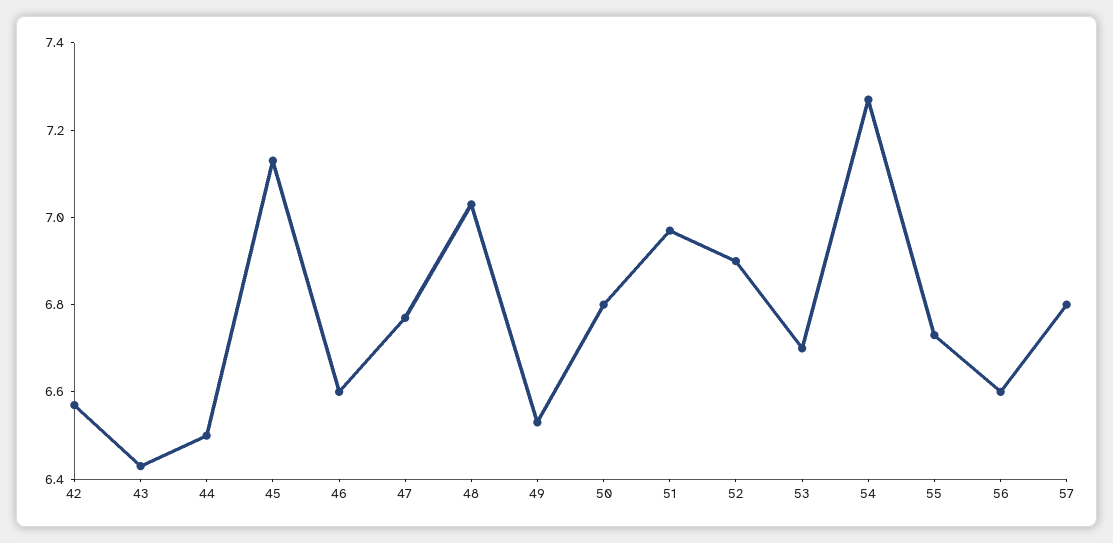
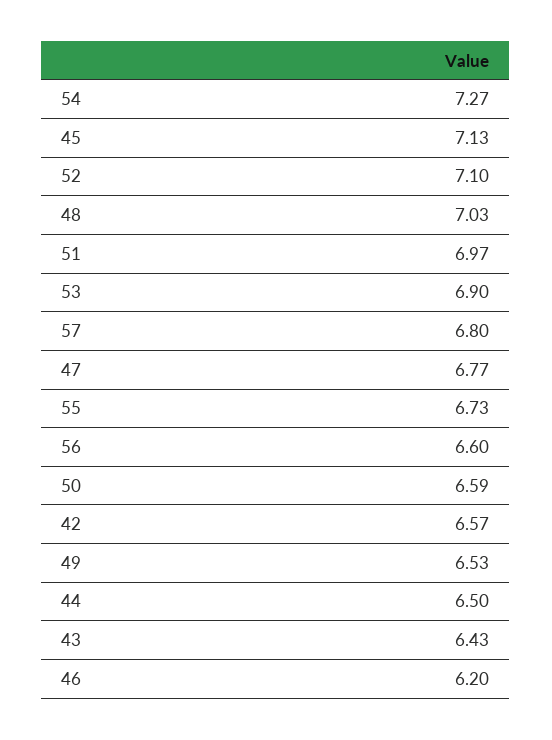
46: 6.6 -> 6.2
50: 6.8 -> 6.59
52: 6.9 -> 7.1
53: 6.7 -> 6.9

